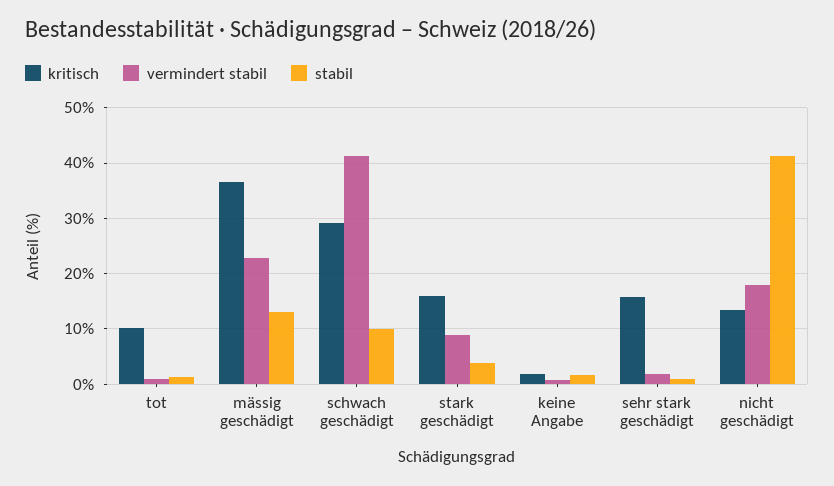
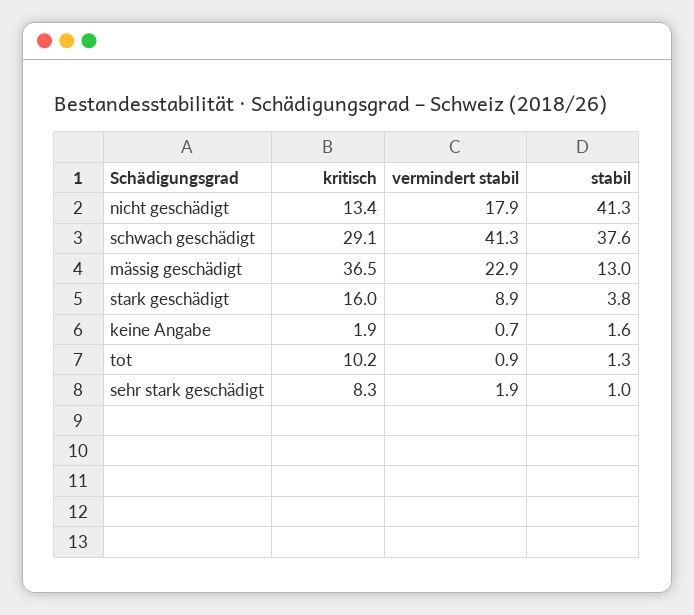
stabil, schwach geschädigt: 10 -> 37.6
kritisch, sehr stark geschädigt: 16 -> 8.3

